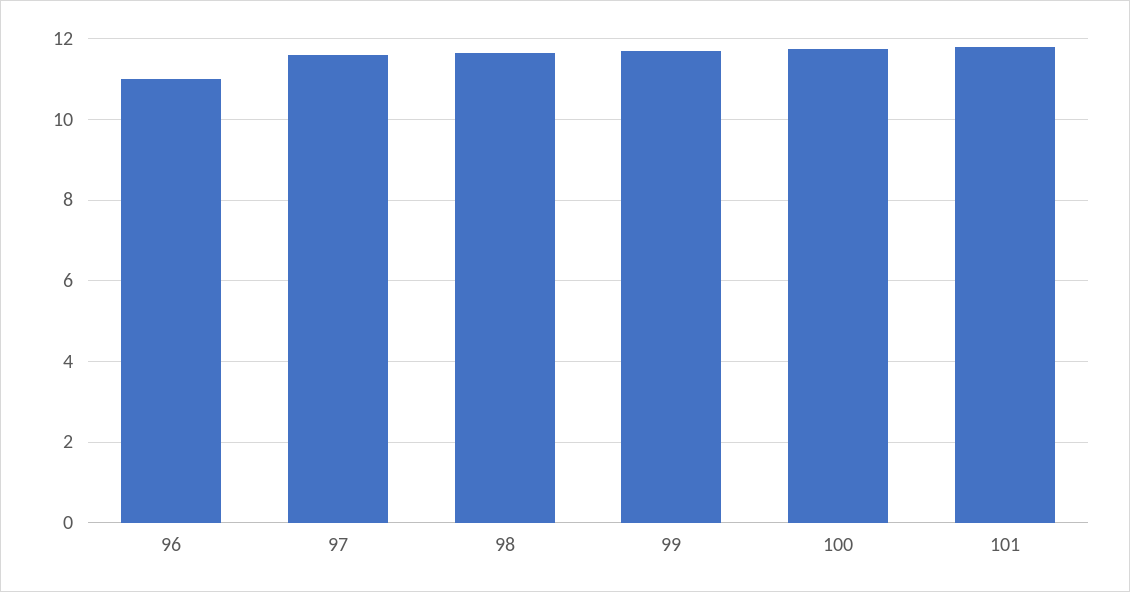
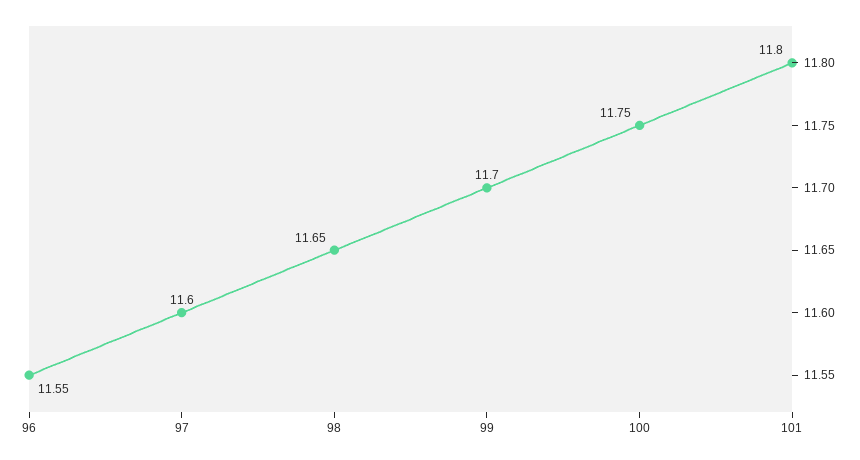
96: 11 -> 11.55

